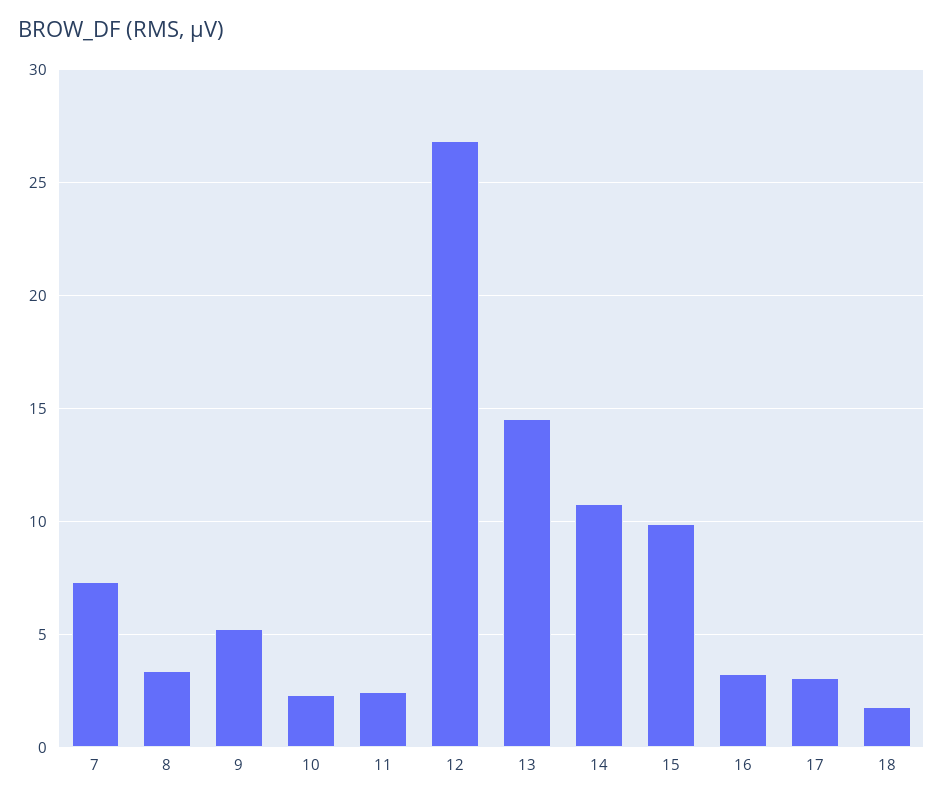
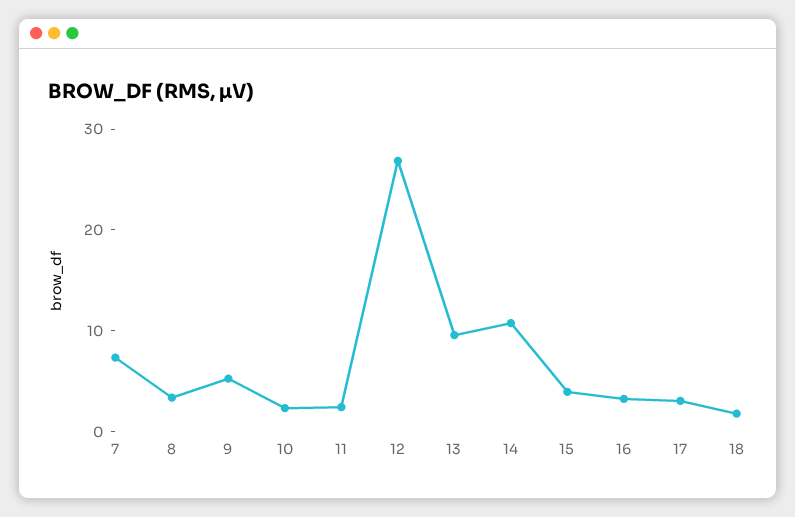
13: 14.5 -> 10
15: 10 -> 4

